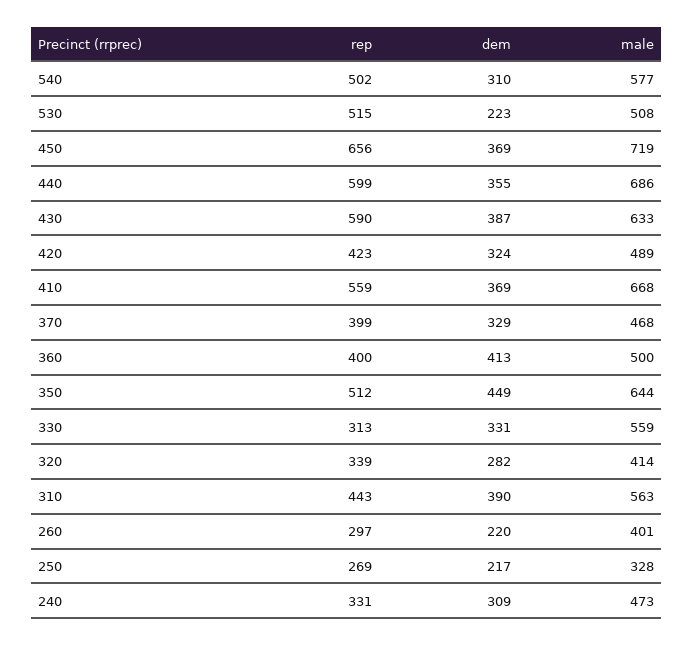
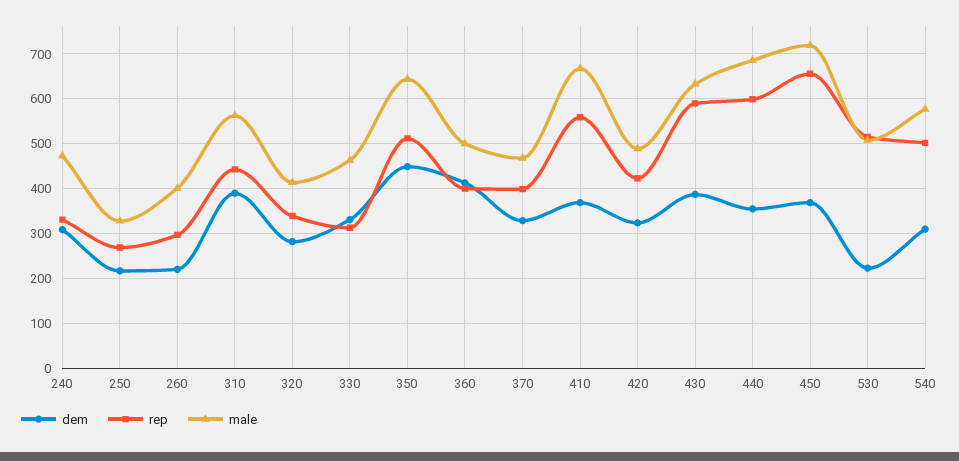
male, 330: 559 -> 460

